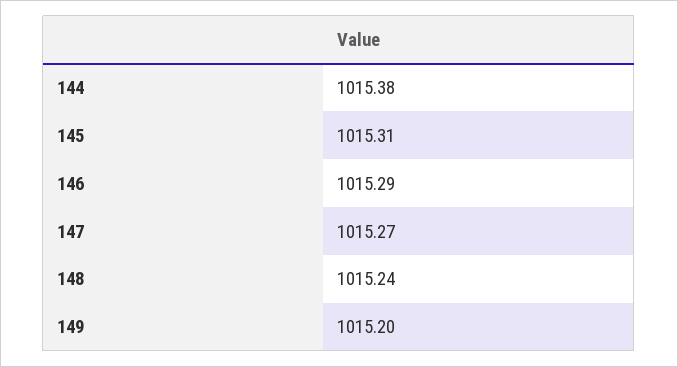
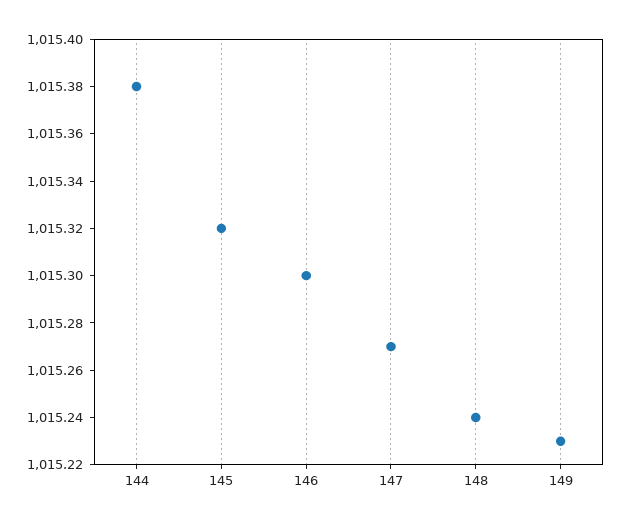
145: 1015.31 -> 1015.32
146: 1015.29 -> 1015.3
149: 1015.2 -> 1015.23

